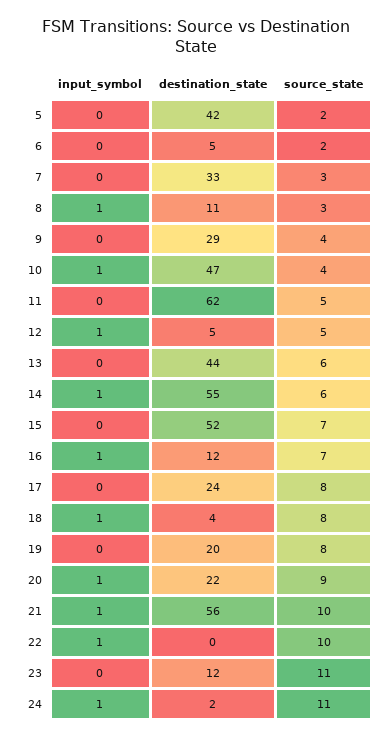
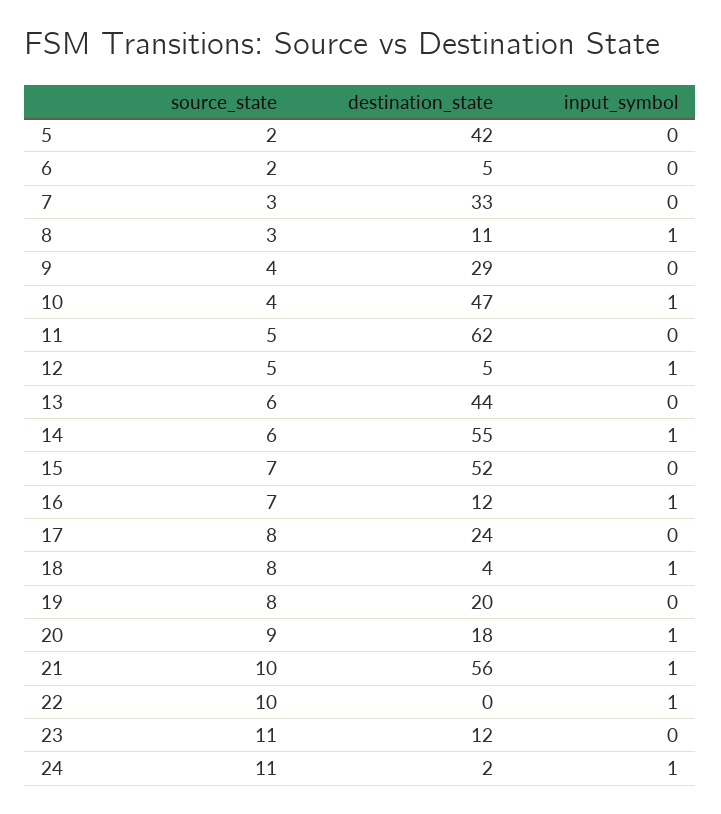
destination_state, 20: 22 -> 18

